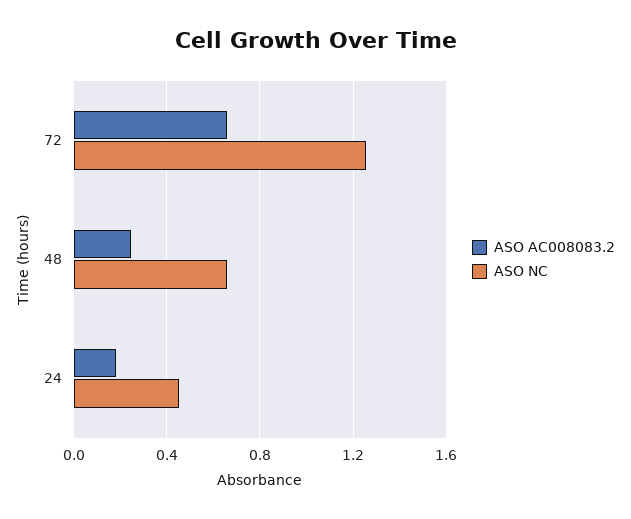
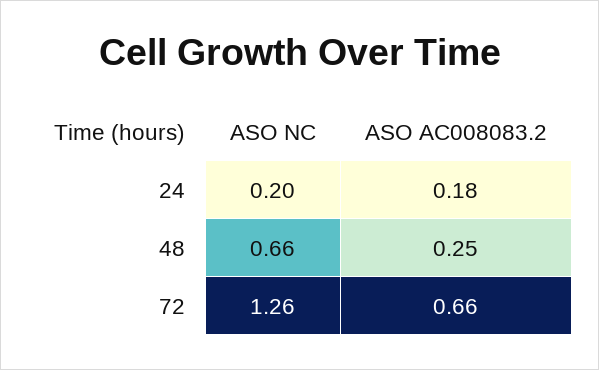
ASO NC, 24: 0.45 -> 0.2

